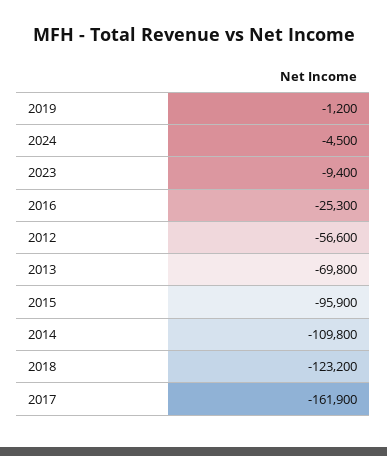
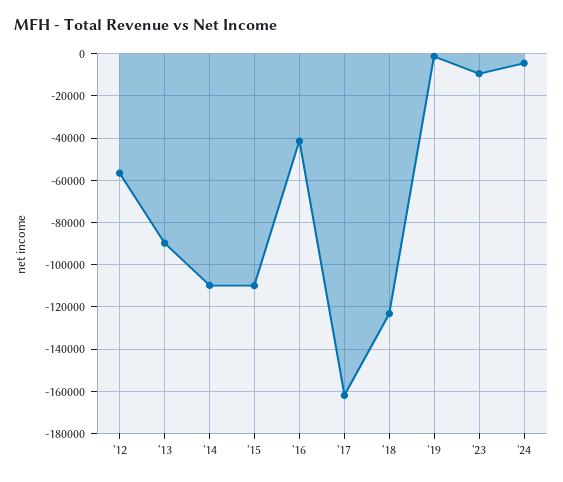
2016: -25300 -> -40000
2013: -69800 -> -90000
2015: -95900 -> -110000

